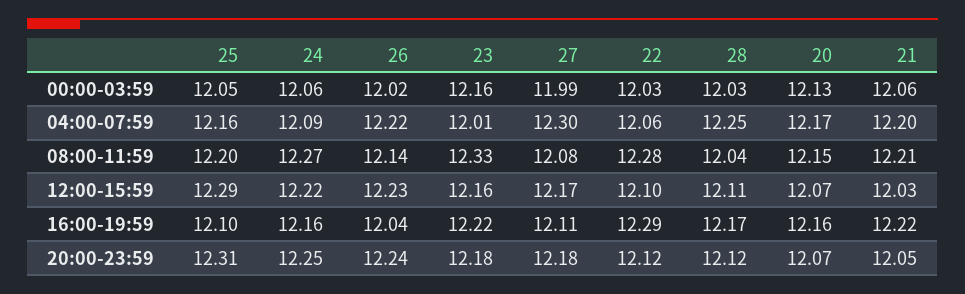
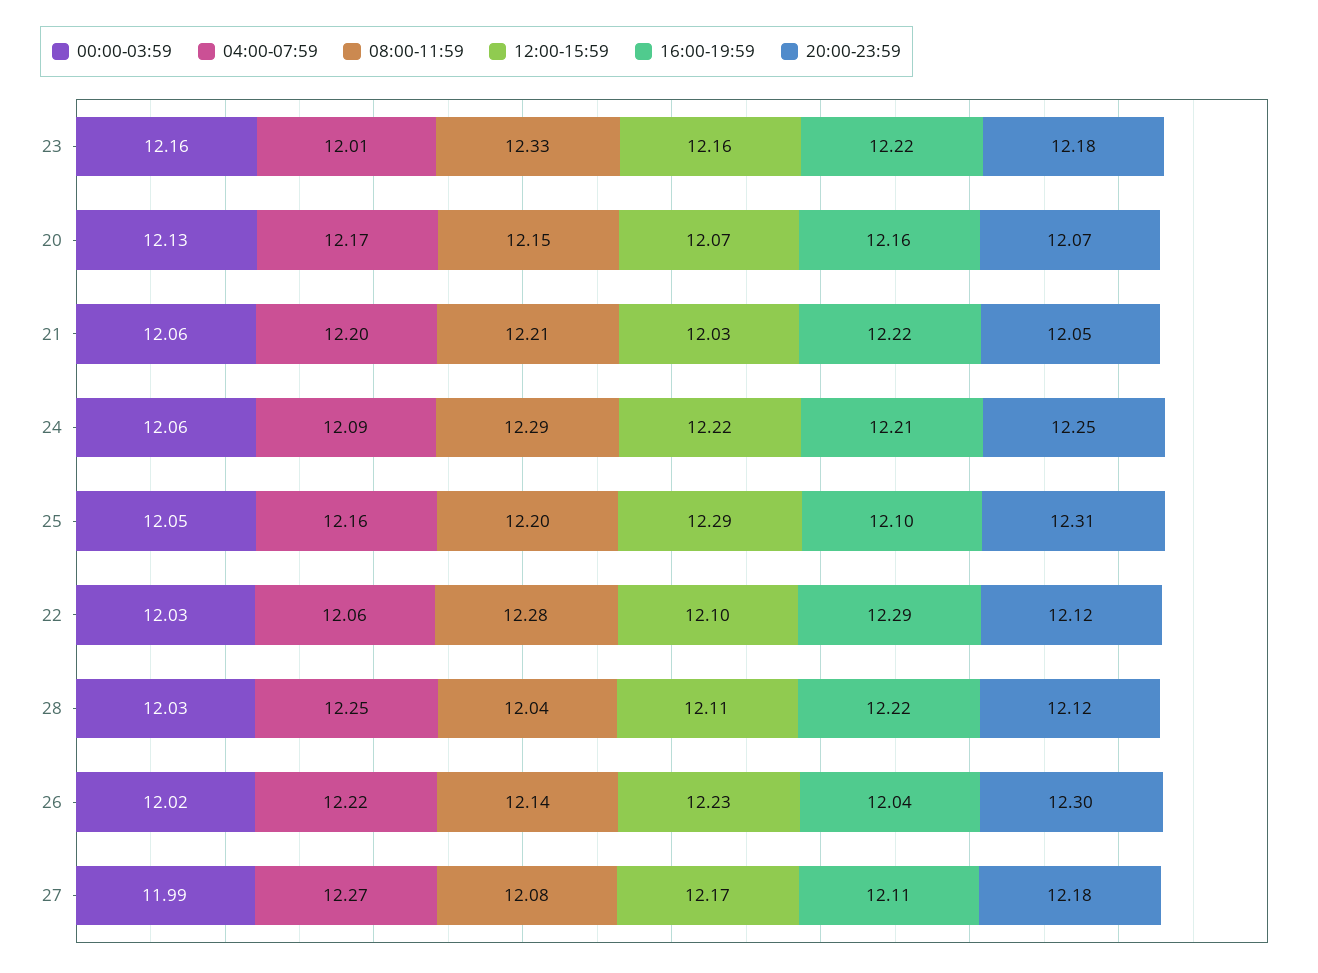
04:00-07:59, 27: 12.3 -> 12.27
08:00-11:59, 24: 12.27 -> 12.29
16:00-19:59, 24: 12.16 -> 12.21
16:00-19:59, 28: 12.17 -> 12.22
20:00-23:59, 26: 12.24 -> 12.3

